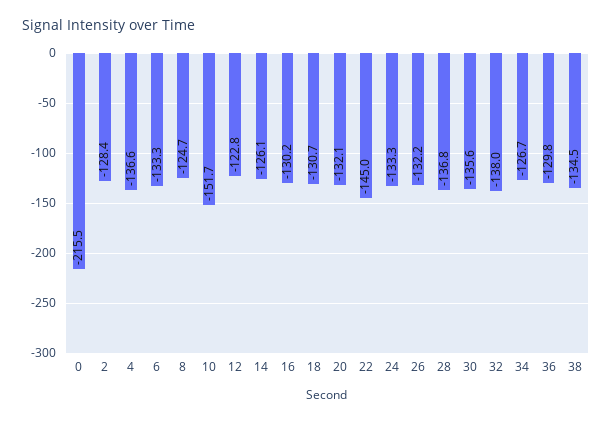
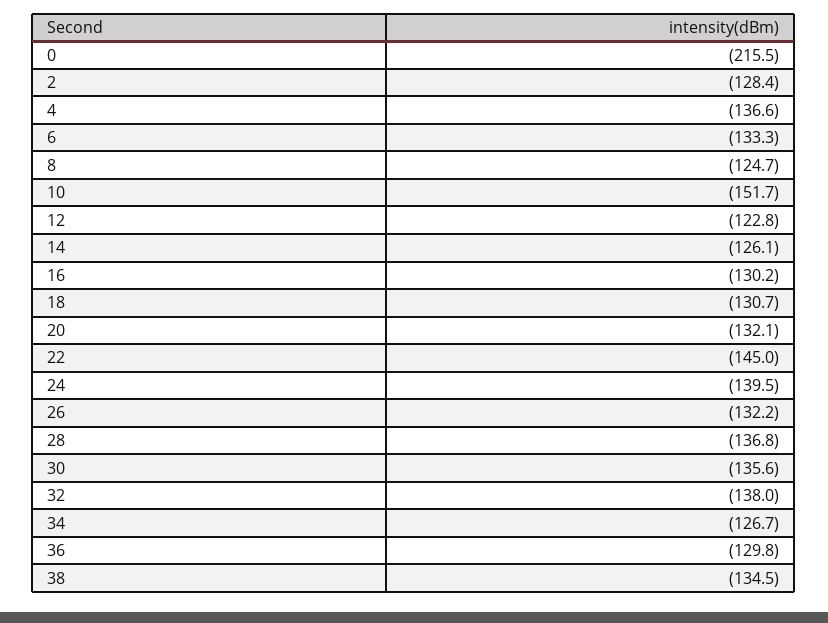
24: -133.3 -> -139.5

